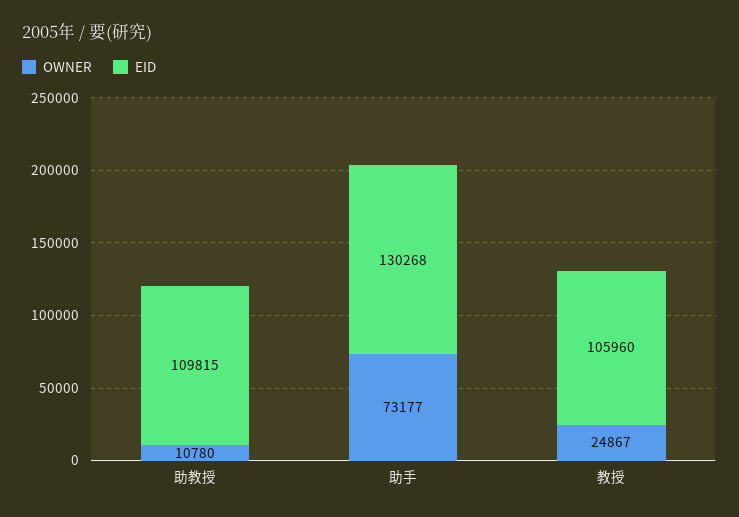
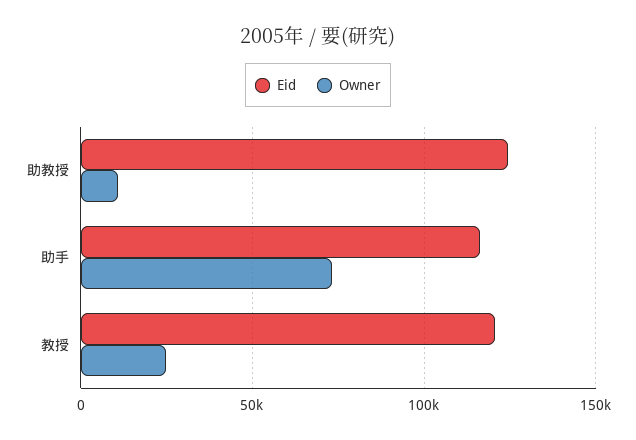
EID, 助教授: 109815 -> 125000
EID, 助手: 130268 -> 115000
EID, 教授: 105960 -> 120000

